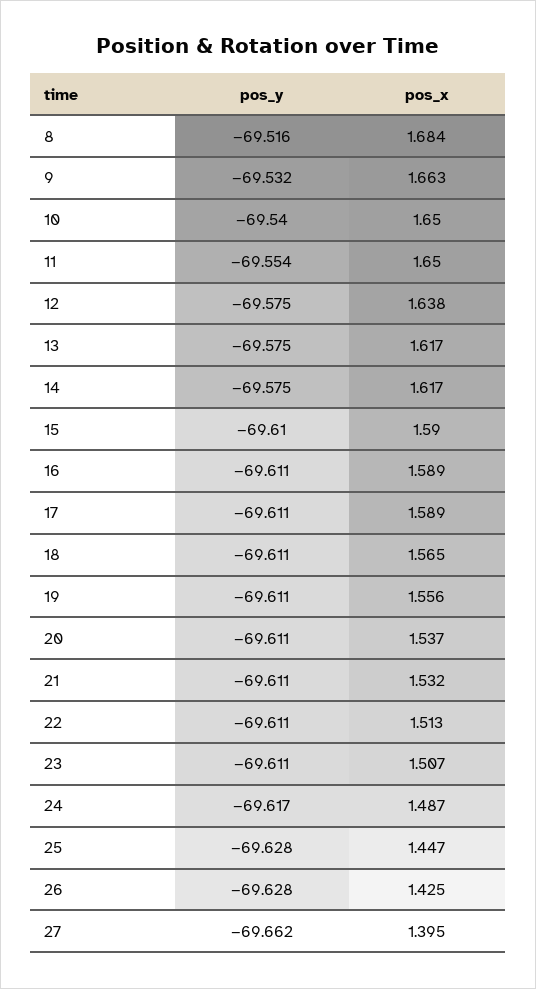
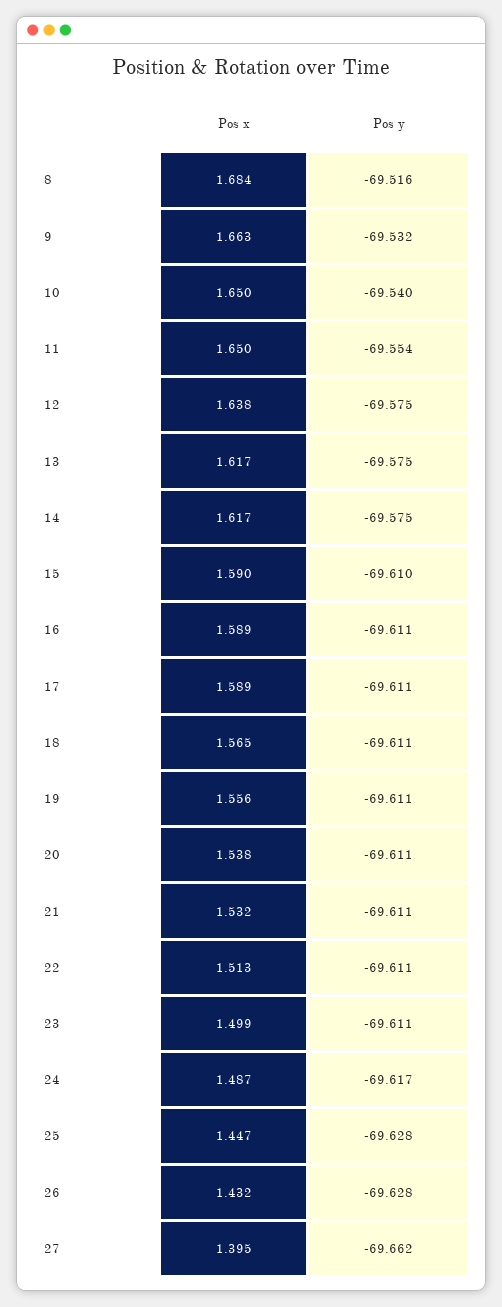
pos_x, 20: 1.537 -> 1.538
pos_x, 23: 1.507 -> 1.499
pos_x, 26: 1.425 -> 1.432

